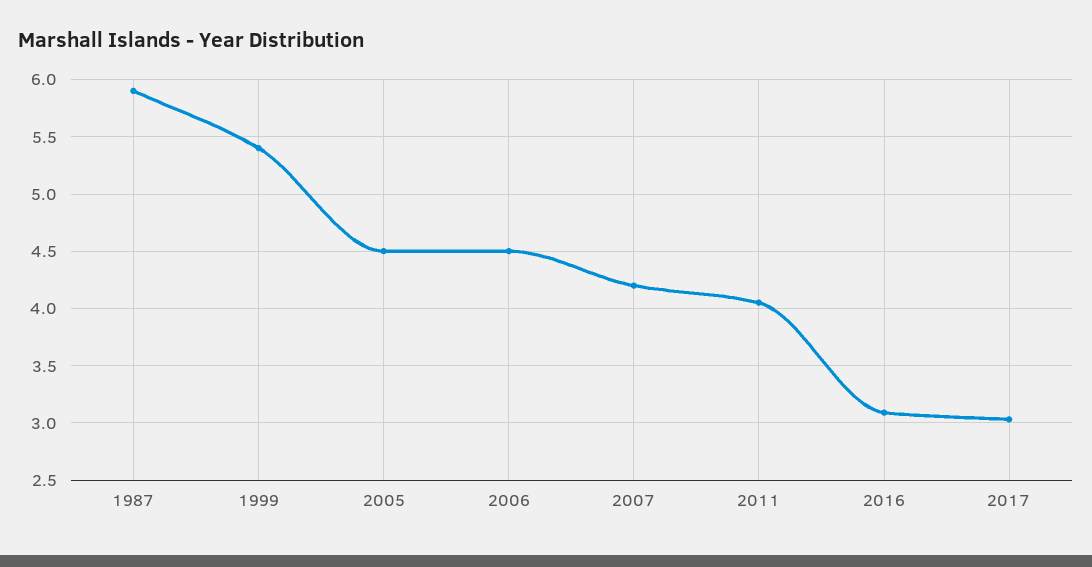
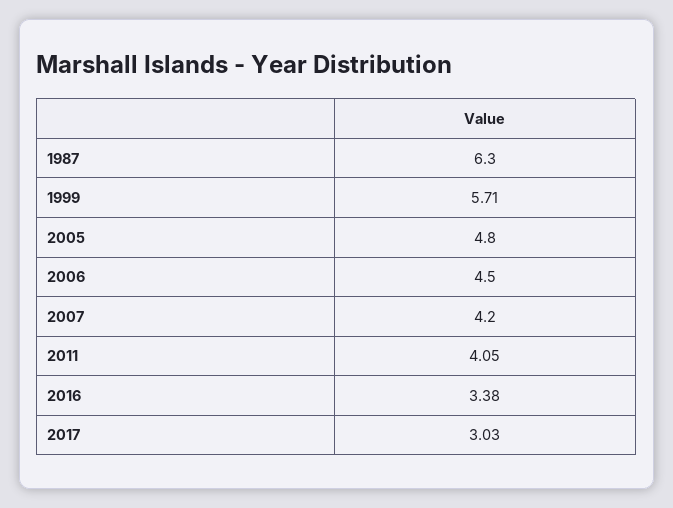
1987: 5.9 -> 6.3
1999: 5.4 -> 5.71
2005: 4.5 -> 4.8
2016: 3.1 -> 3.38

